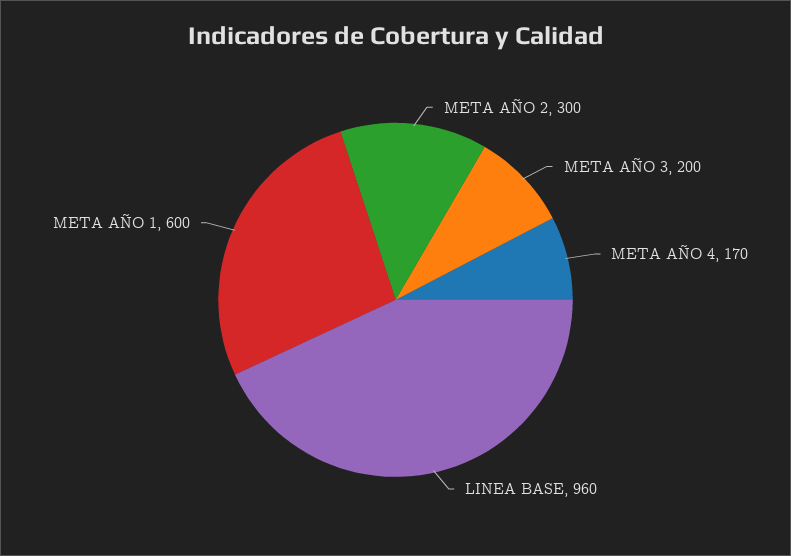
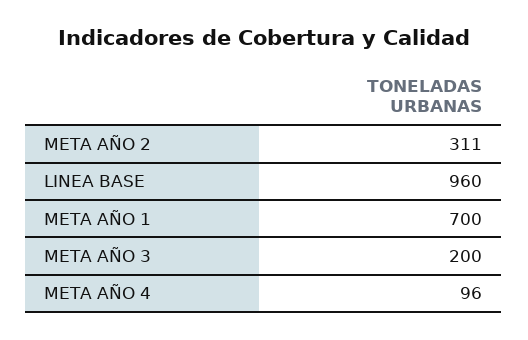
META AÑO 2: 300 -> 311
META AÑO 4: 170 -> 96
META AÑO 1: 600 -> 700

